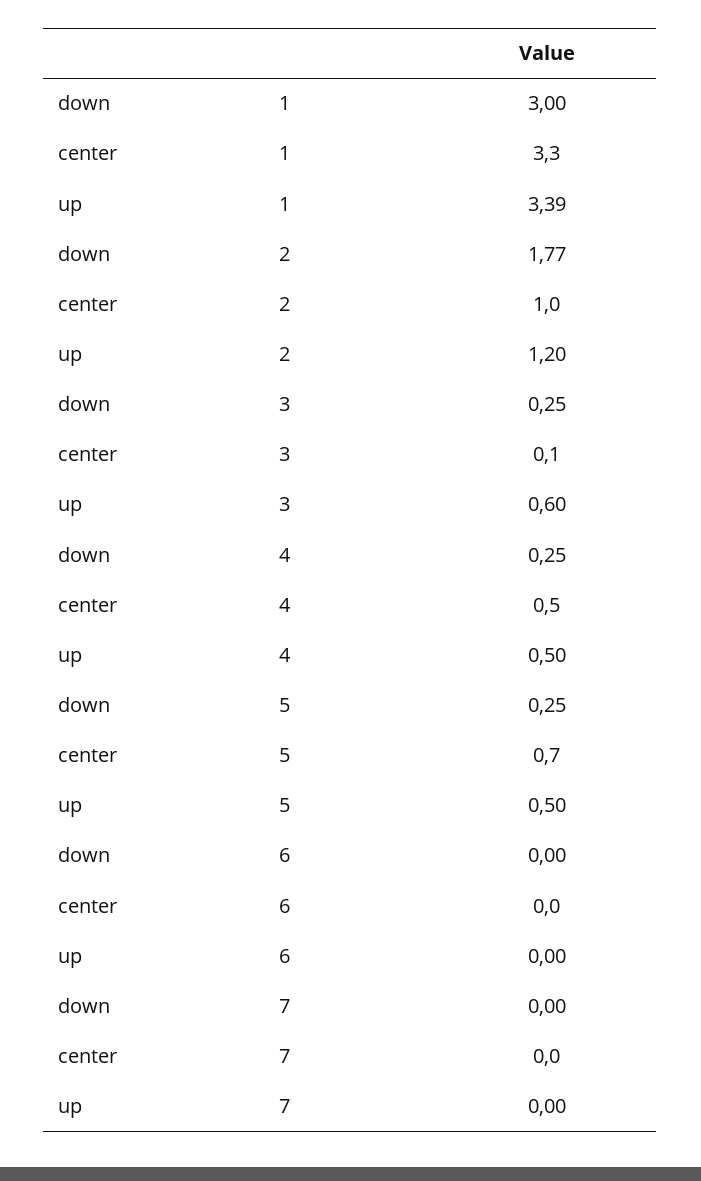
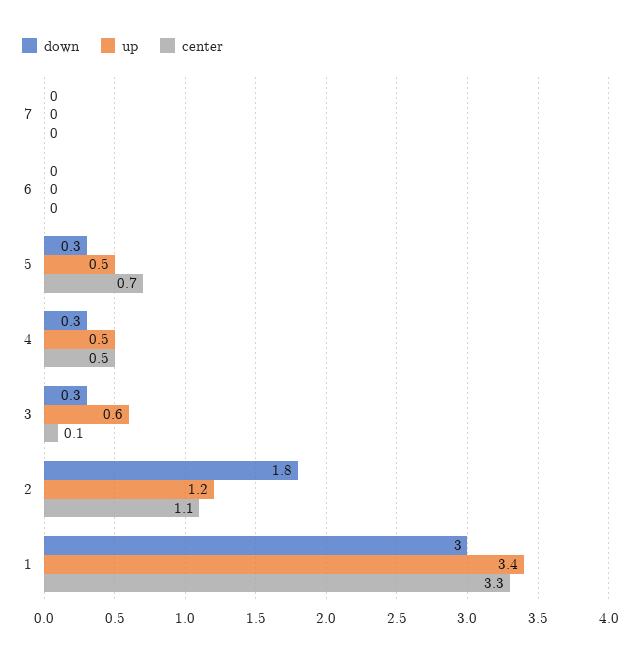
center, 2: 1 -> 1.1

